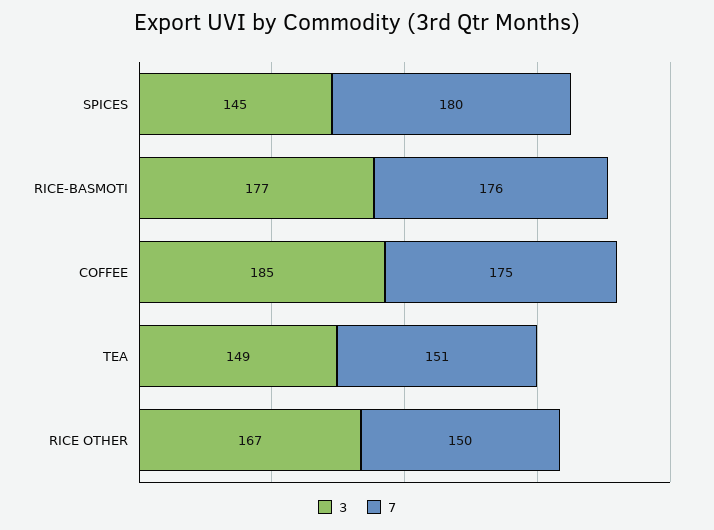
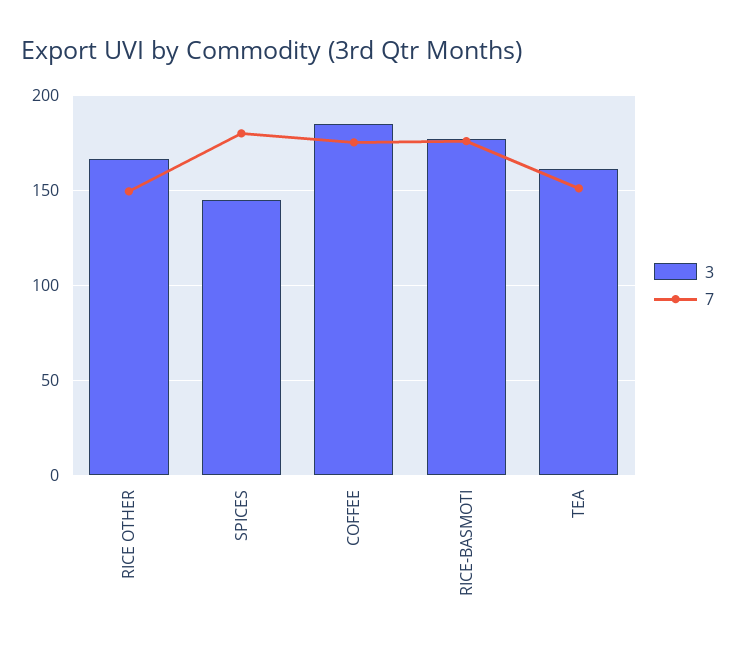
3, TEA: 149 -> 160

